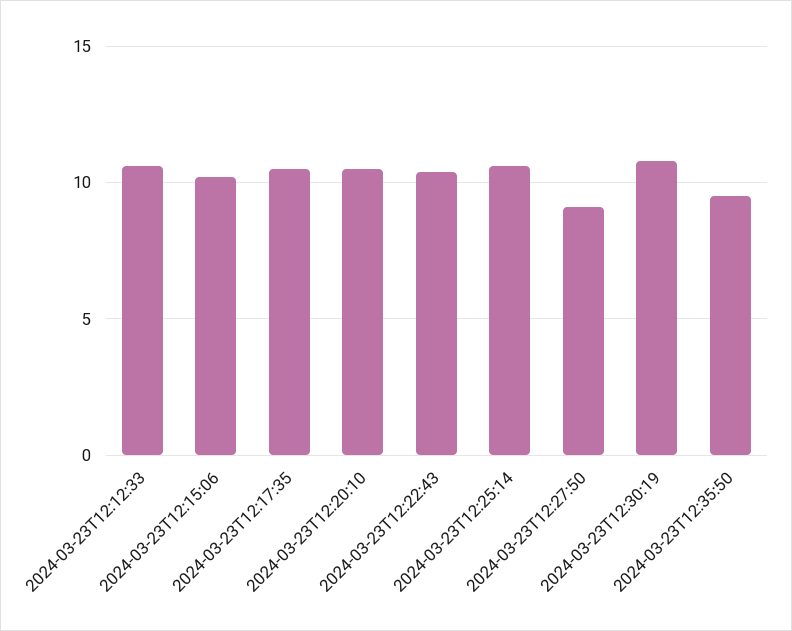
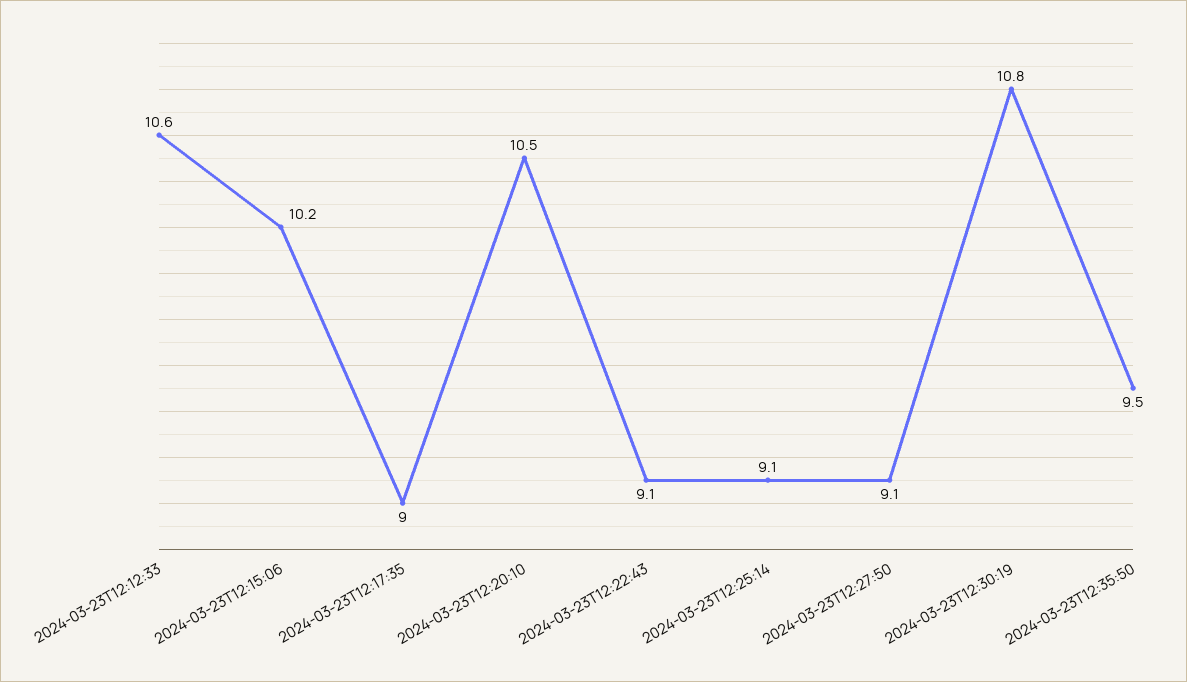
2024-03-23T12:17:35: 10.5 -> 9
2024-03-23T12:22:43: 10.5 -> 9.1
2024-03-23T12:25:14: 10.5 -> 9.1

